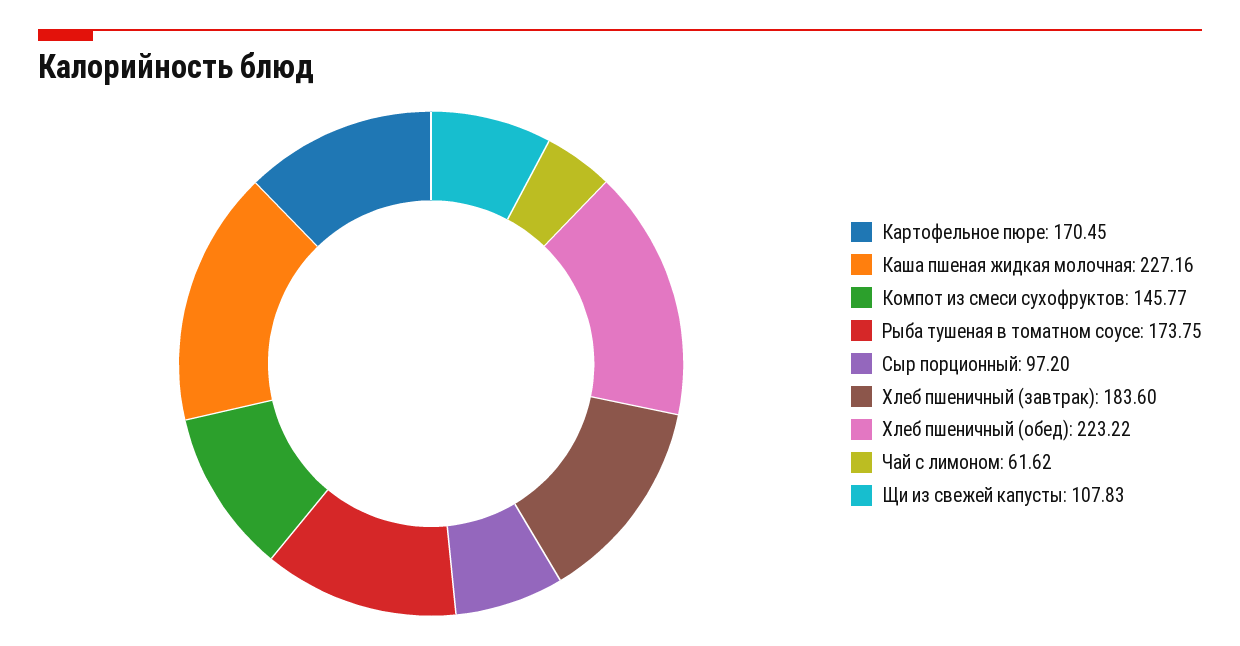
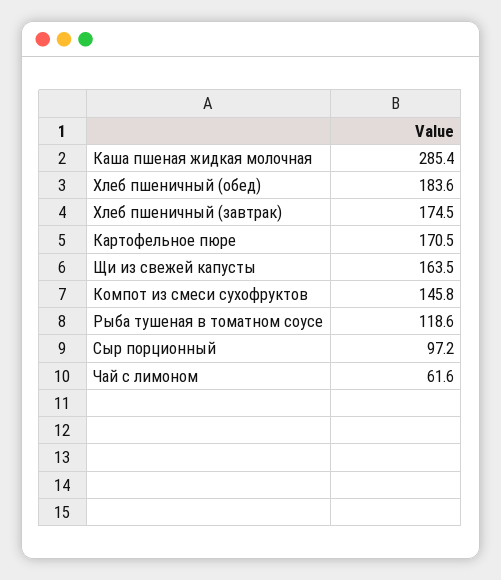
Каша пшеная жидкая молочная: 227.16 -> 285.4
Рыба тушеная в томатном соусе: 173.75 -> 118.6
Хлеб пшеничный (завтрак): 183.6 -> 174.5
Хлеб пшеничный (обед): 223.22 -> 183.6
Щи из свежей капусты: 107.83 -> 163.5

